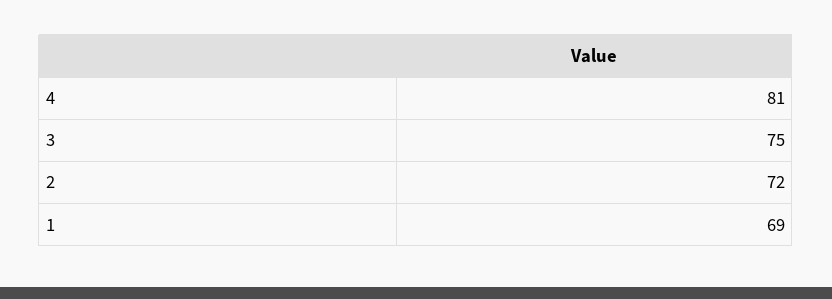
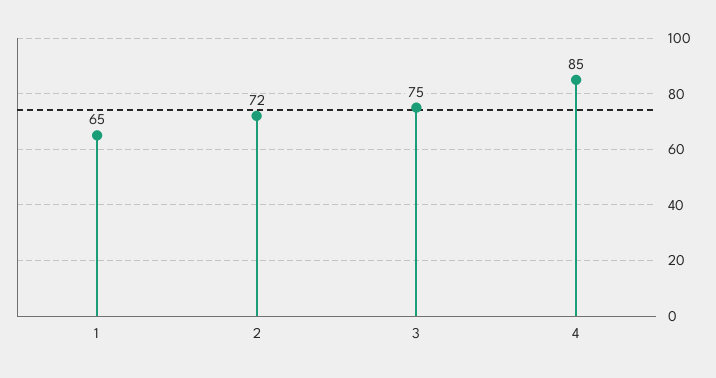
4: 81 -> 85
1: 69 -> 65

